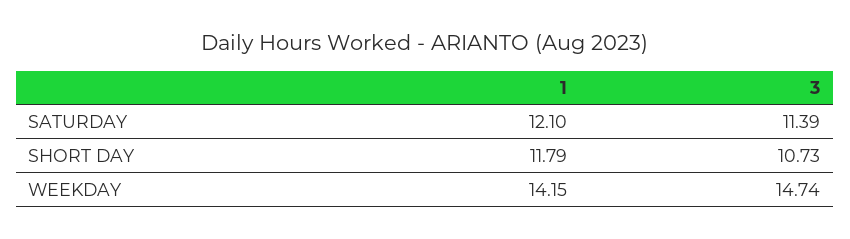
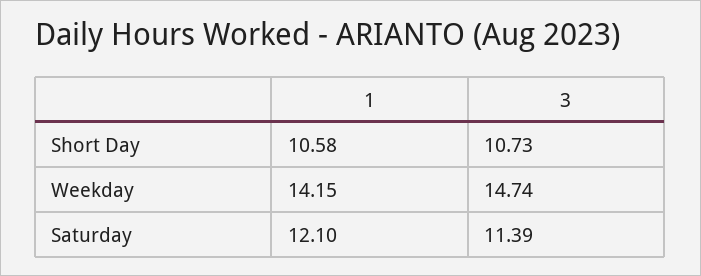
1, SHORT DAY: 11.79 -> 10.58

